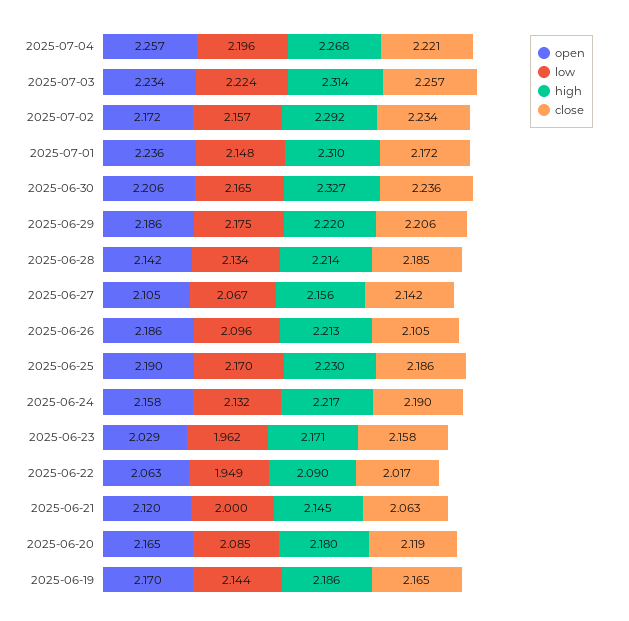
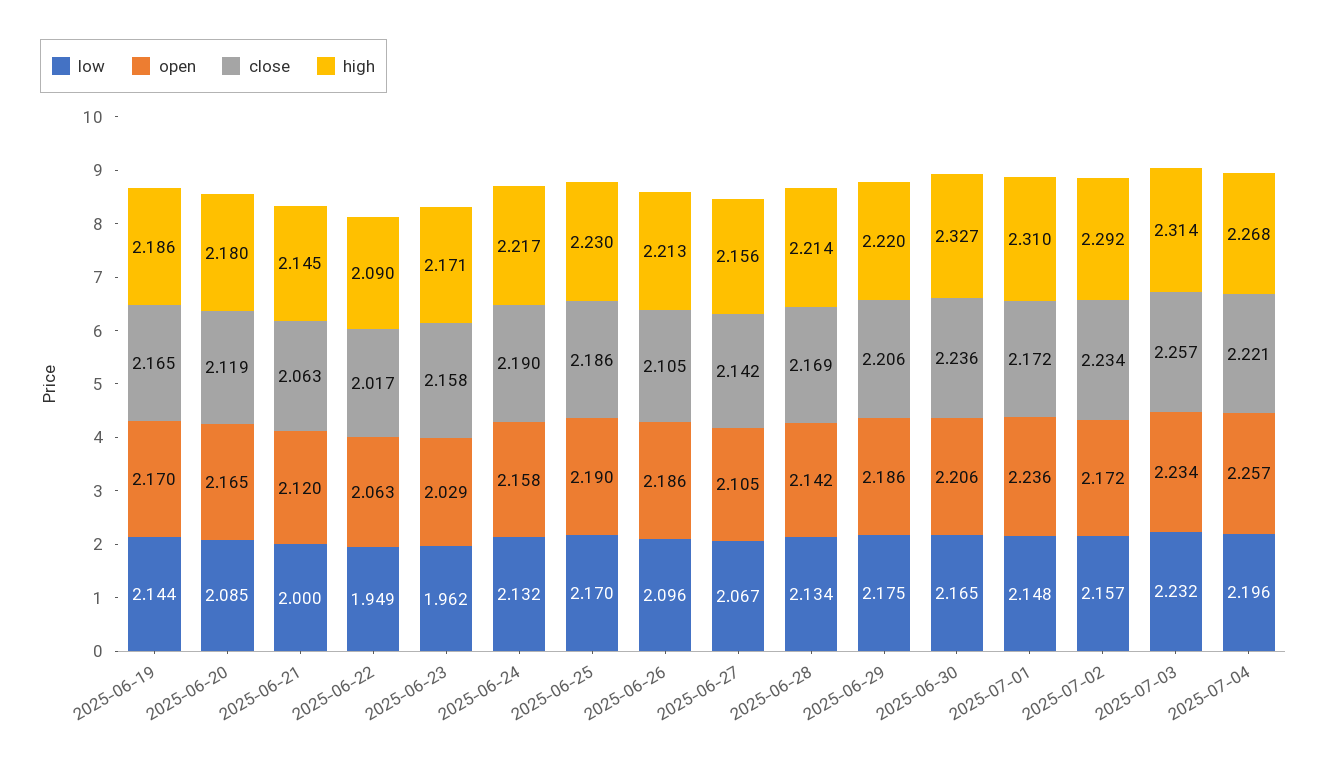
low, 2025-07-03: 2.224 -> 2.232
close, 2025-06-28: 2.185 -> 2.169

